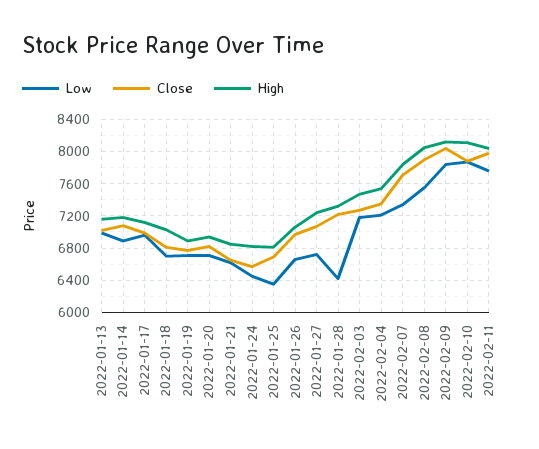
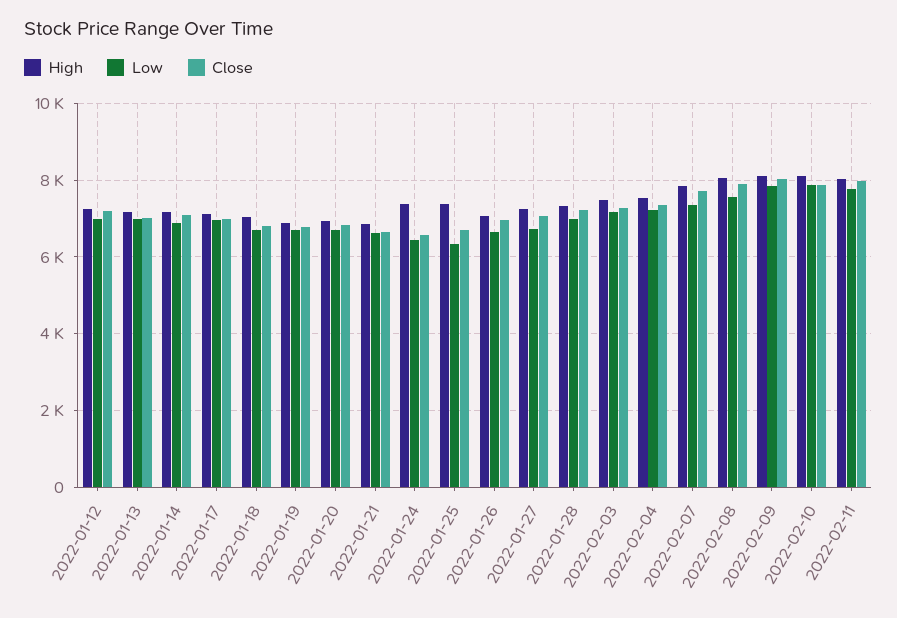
High, 2022-01-24: 6800 -> 7400
High, 2022-01-25: 6800 -> 7400
Low, 2022-01-28: 6400 -> 7000
High, 2022-01-12: none -> 7200
Low, 2022-01-12: none -> 7000
Close, 2022-01-12: none -> 7200

